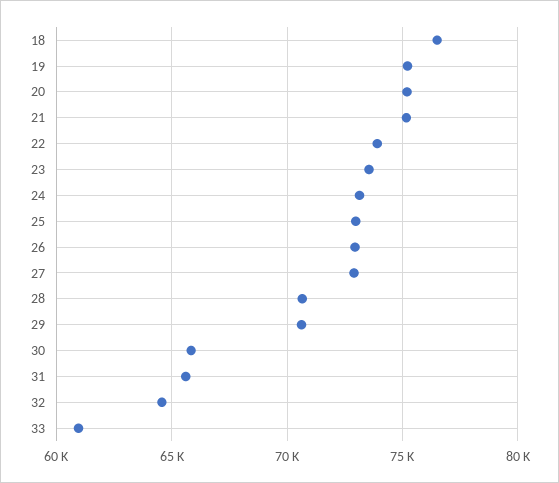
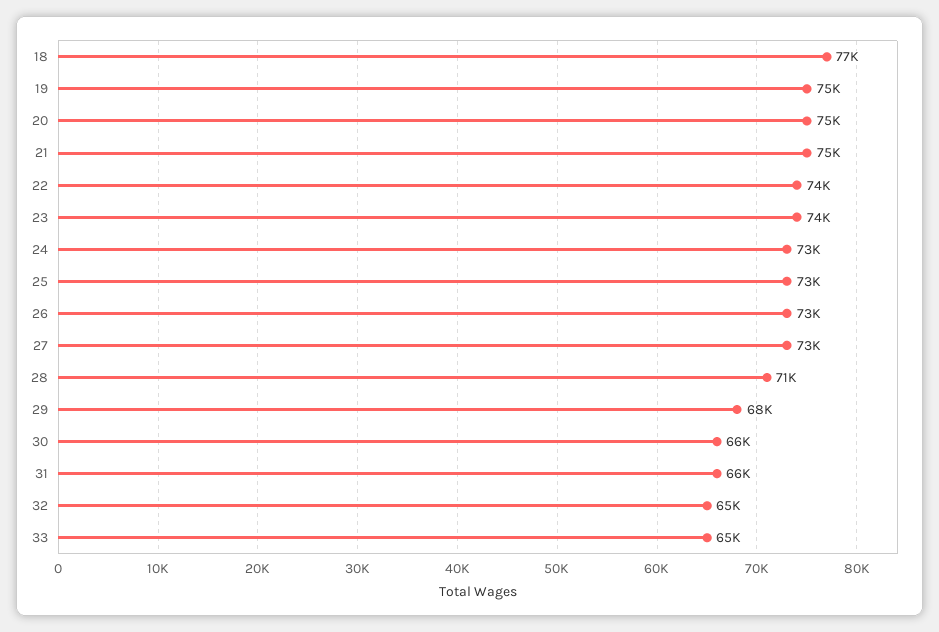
29: 70500 -> 68000
33: 61000 -> 65000

